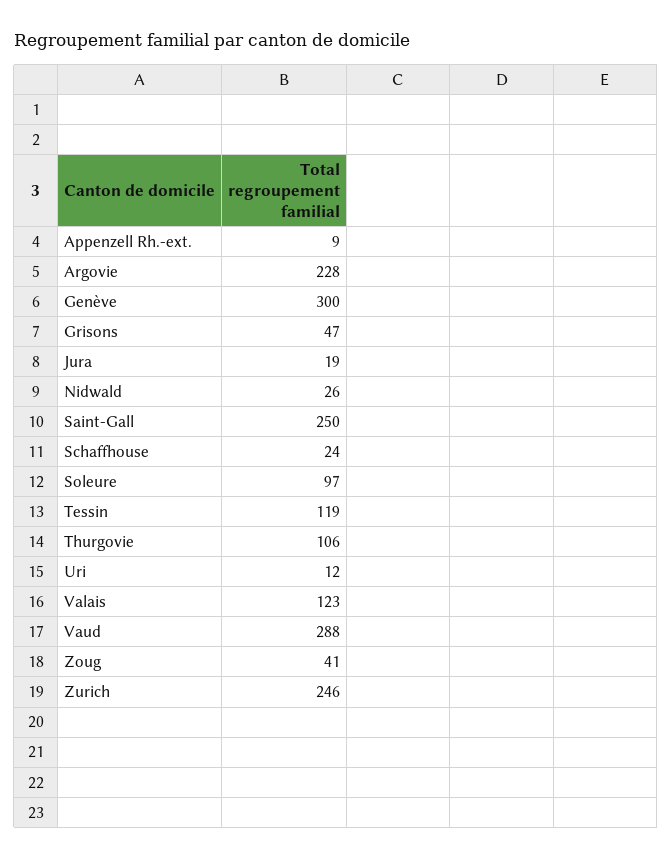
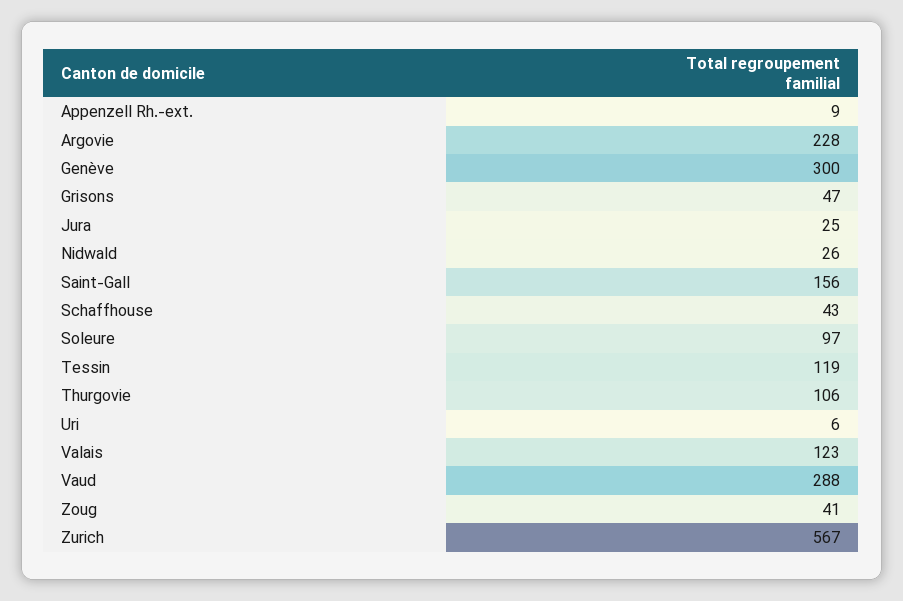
Jura: 19 -> 25
Saint-Gall: 250 -> 156
Schaffhouse: 24 -> 43
Uri: 12 -> 6
Zurich: 246 -> 567

